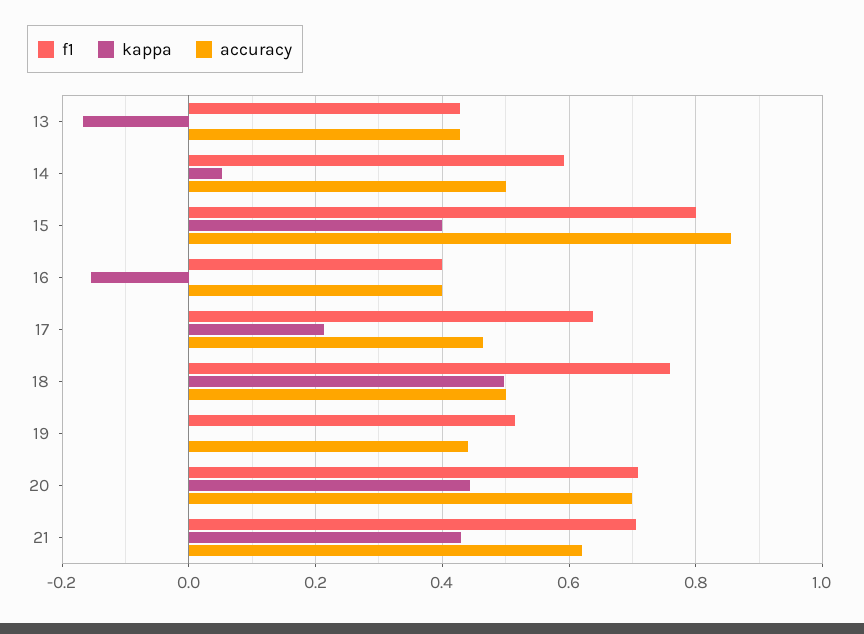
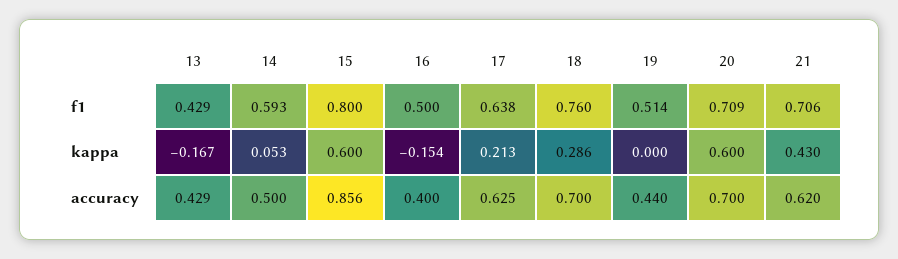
kappa, 15: 0.4 -> 0.6
f1, 16: 0.4 -> 0.5
accuracy, 17: 0.46 -> 0.625
kappa, 18: 0.5 -> 0.286
accuracy, 18: 0.5 -> 0.7
kappa, 20: 0.44 -> 0.6

